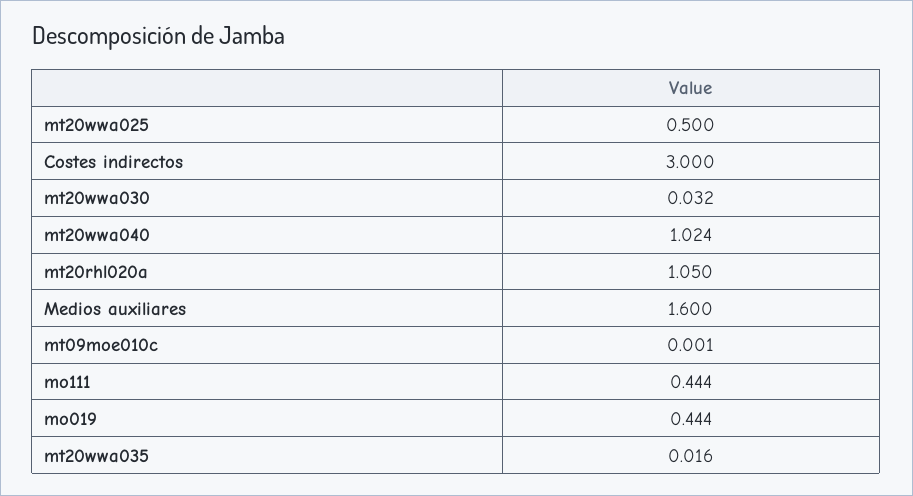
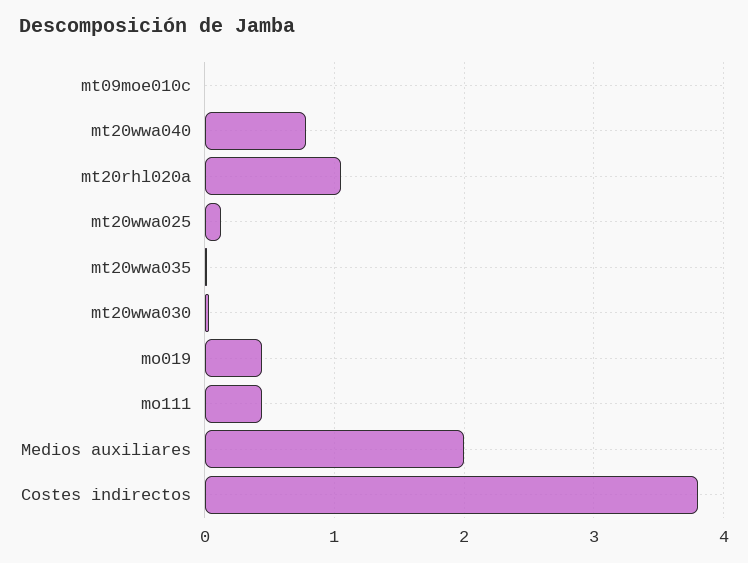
mt20wwa025: 0.5 -> 0.1
Costes indirectos: 3 -> 3.8
mt20wwa040: 1.024 -> 0.8
Medios auxiliares: 1.6 -> 2

